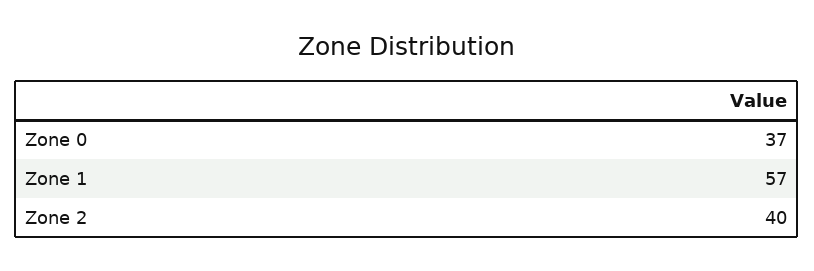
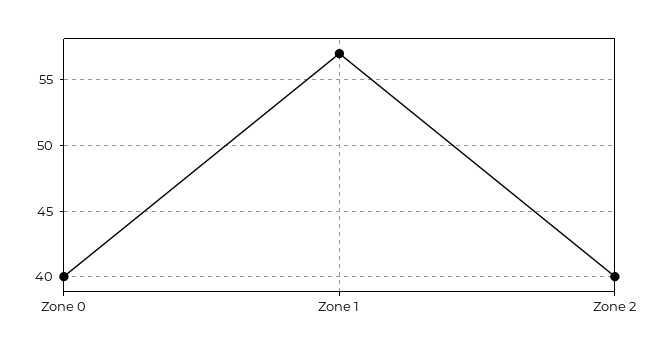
Zone 0: 37 -> 40

